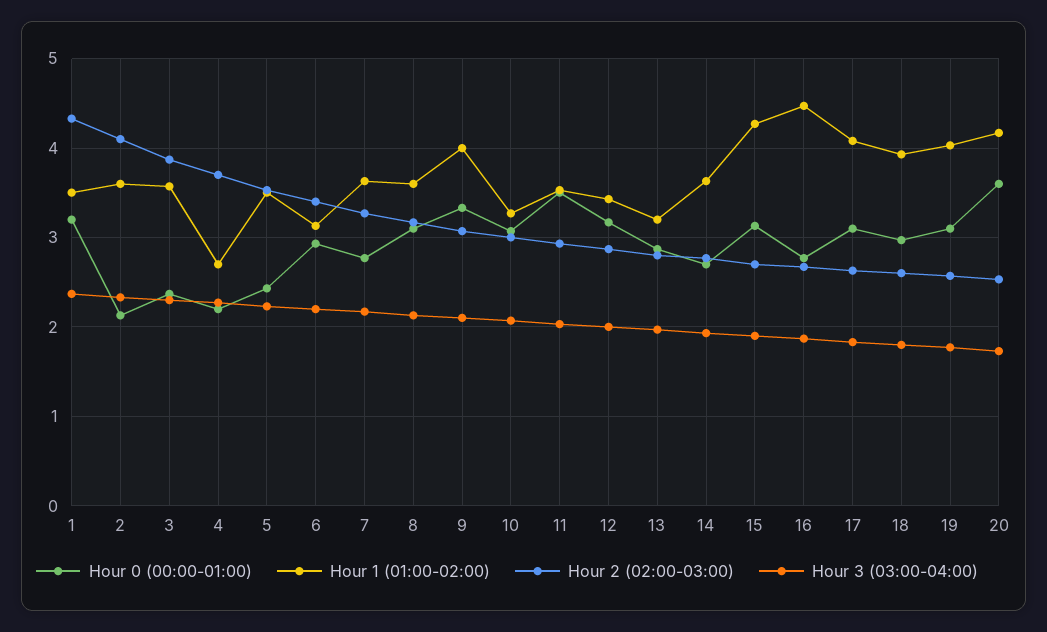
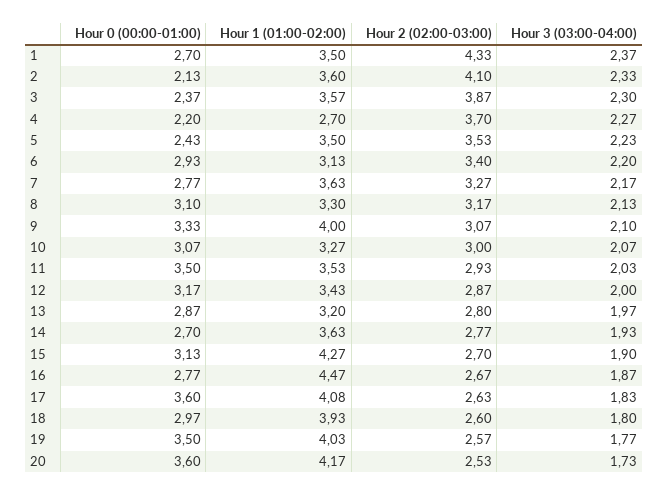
Hour 0 (00:00-01:00), 1: 3.2 -> 2.7
Hour 1 (01:00-02:00), 8: 3.6 -> 3.3
Hour 0 (00:00-01:00), 17: 3.1 -> 3.6
Hour 0 (00:00-01:00), 19: 3.1 -> 3.5

